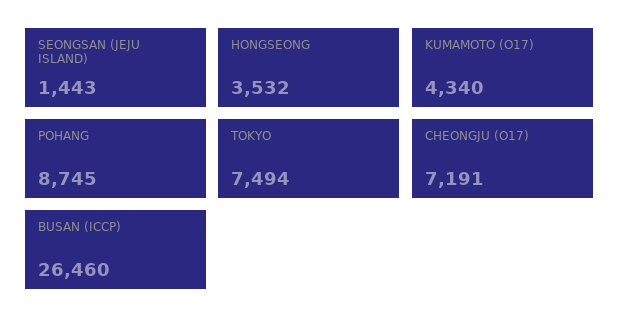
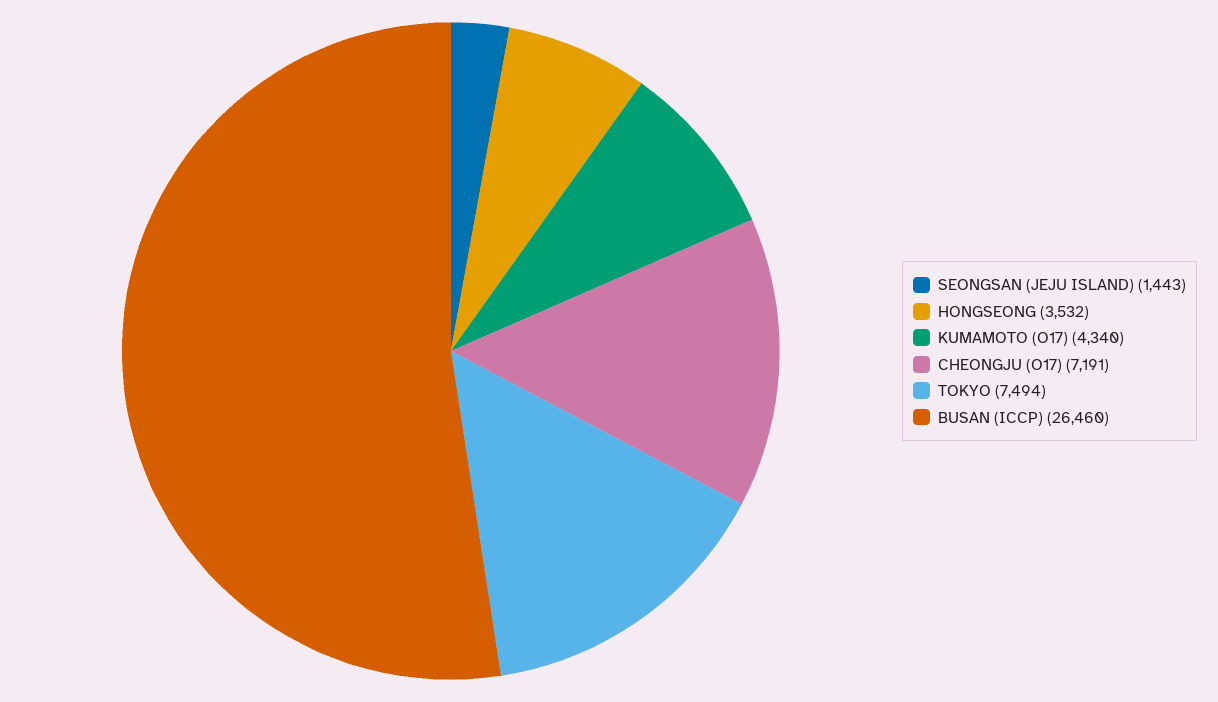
POHANG: 8745 -> none

